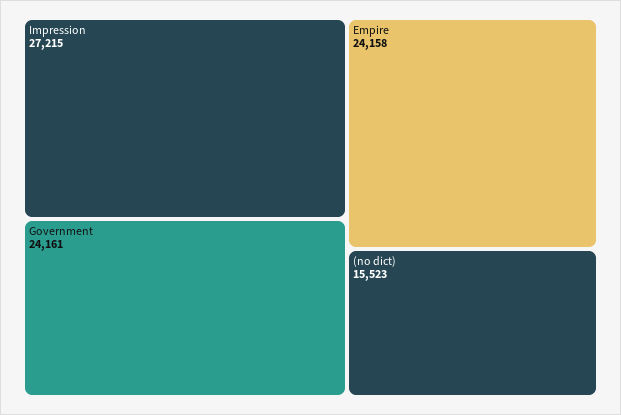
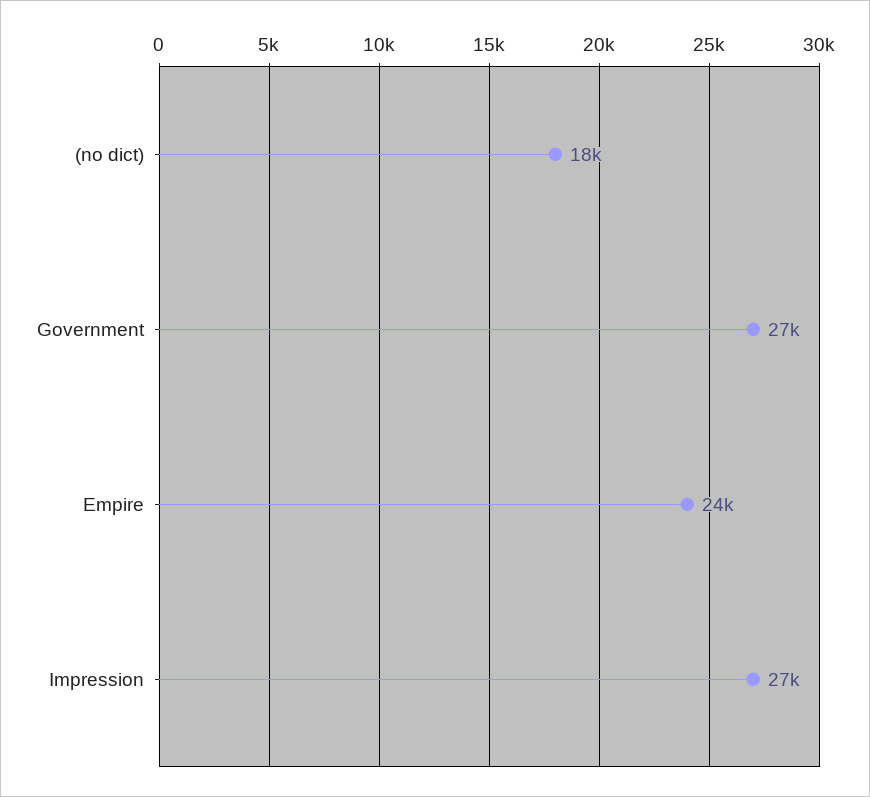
Government: 24161 -> 27000
(no dict): 15523 -> 18000

